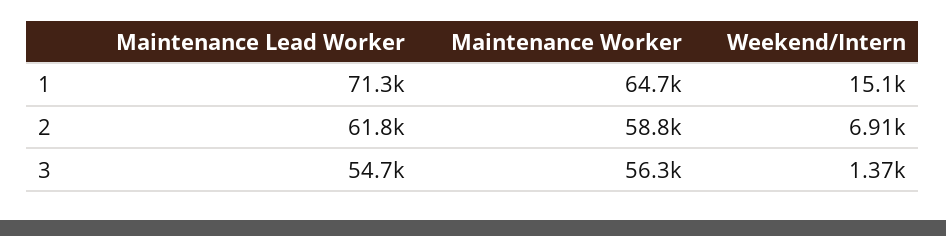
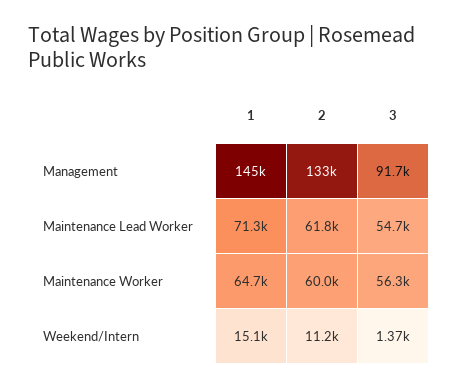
Maintenance Worker, 2: 58800 -> 60000
Weekend/Intern, 2: 6910 -> 11200
Management, 1: none -> 145000
Management, 2: none -> 133000
Management, 3: none -> 91700

